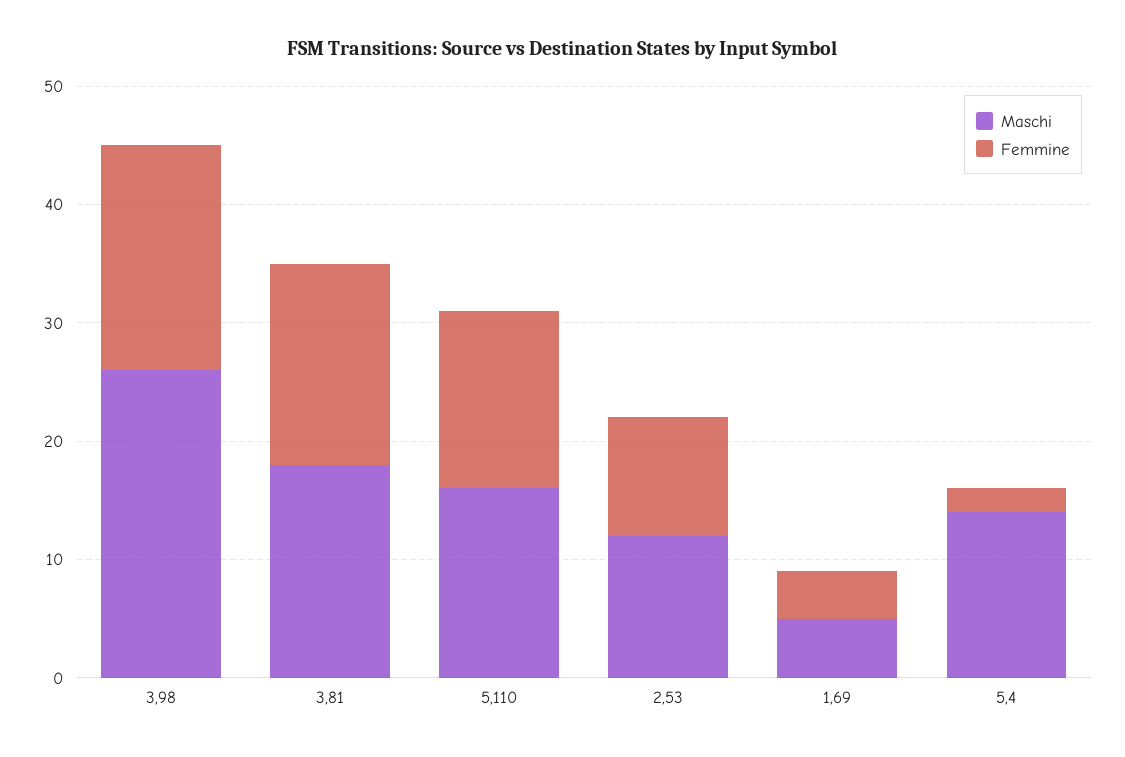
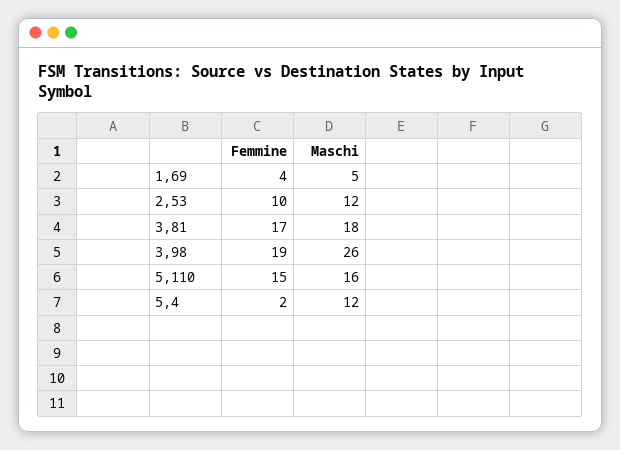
Maschi, 5,4: 14 -> 12

